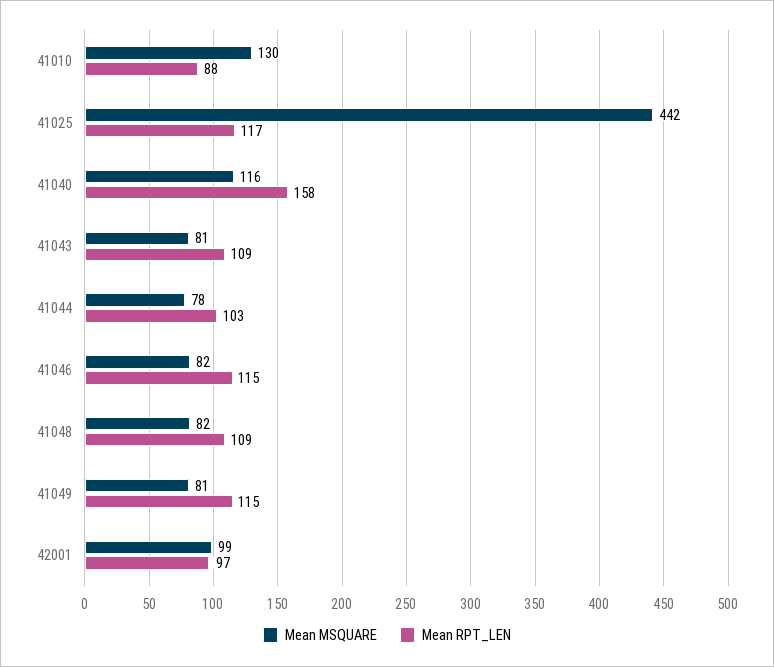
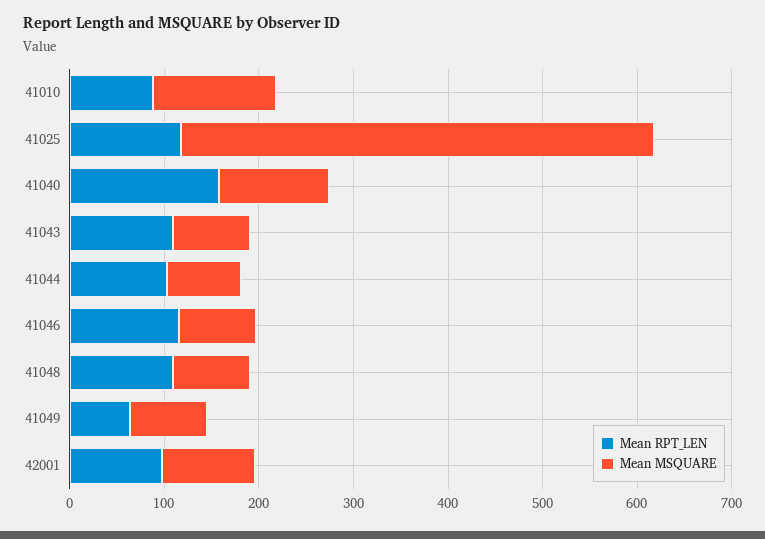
Mean MSQUARE, 41025: 442 -> 500
Mean RPT_LEN, 41049: 115 -> 60

